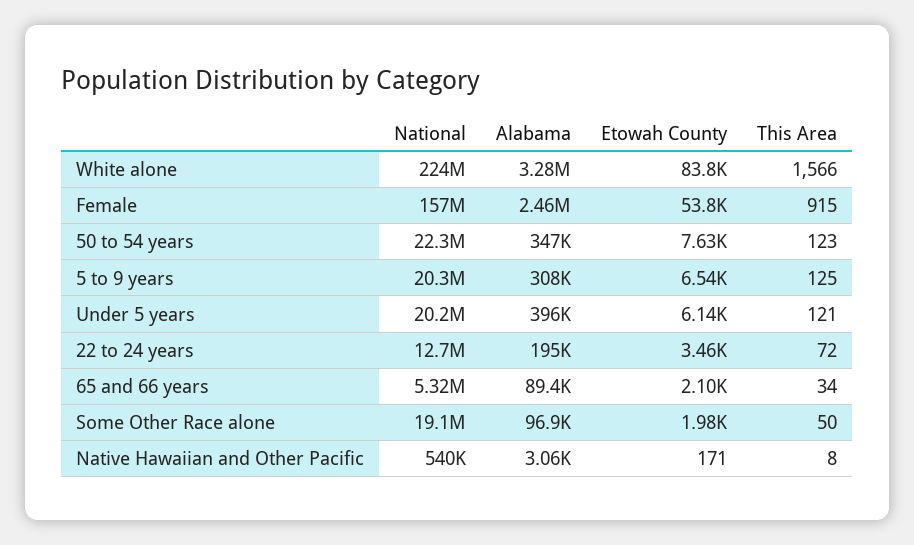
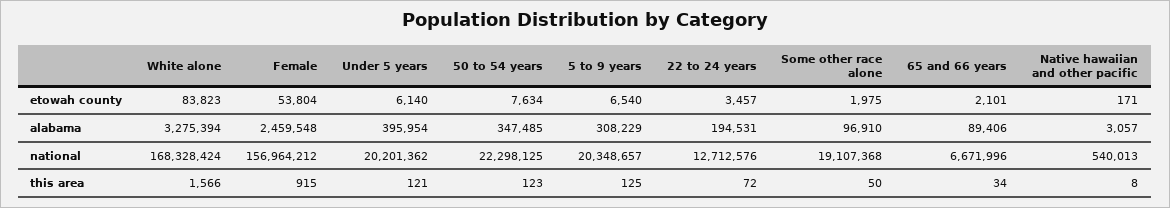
National, White alone: 224000000 -> 168328424
National, 65 and 66 years: 5320000 -> 6671996

